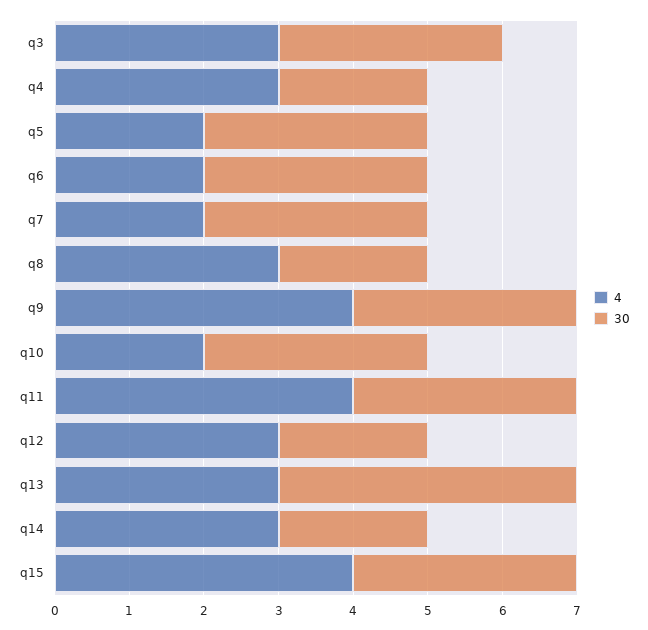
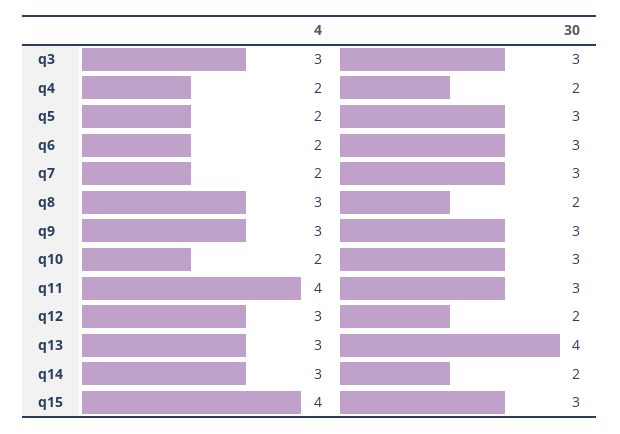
4, q4: 3 -> 2
4, q9: 4 -> 3

